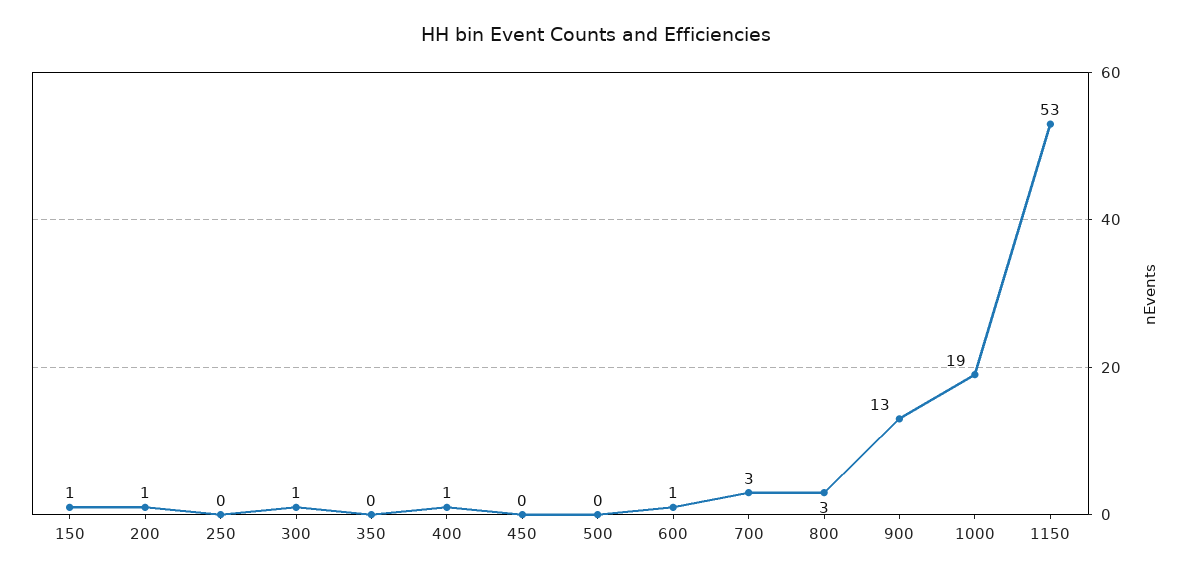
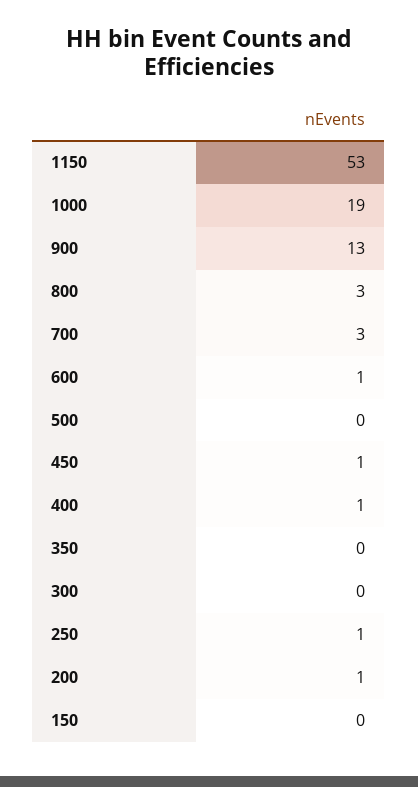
150: 1 -> 0
250: 0 -> 1
300: 1 -> 0
450: 0 -> 1

